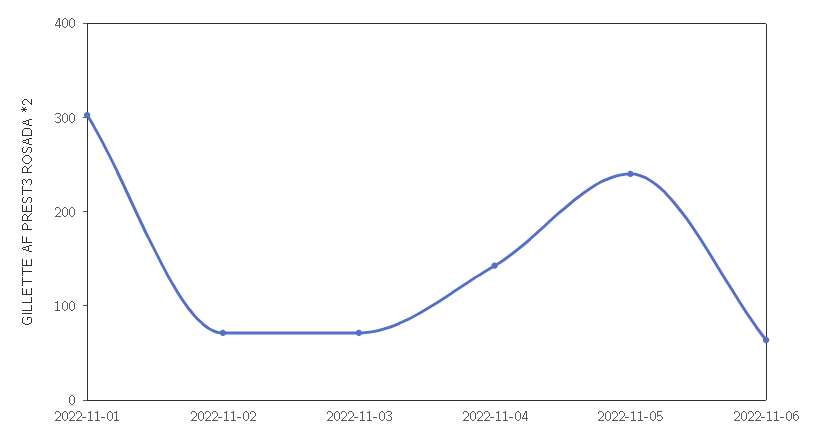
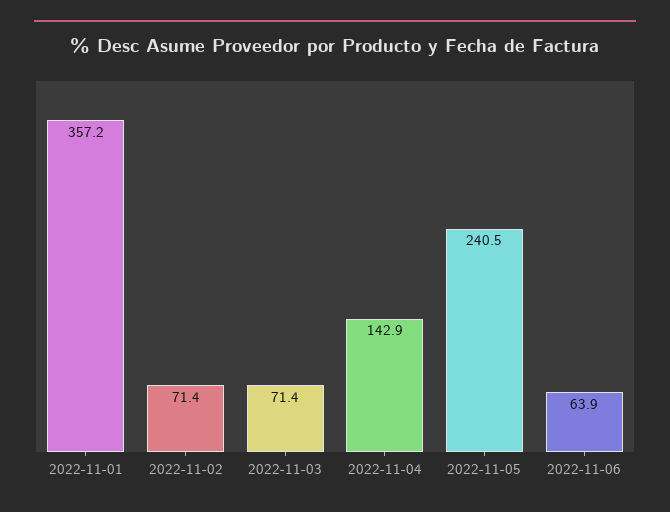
2022-11-01: 300 -> 357.2

